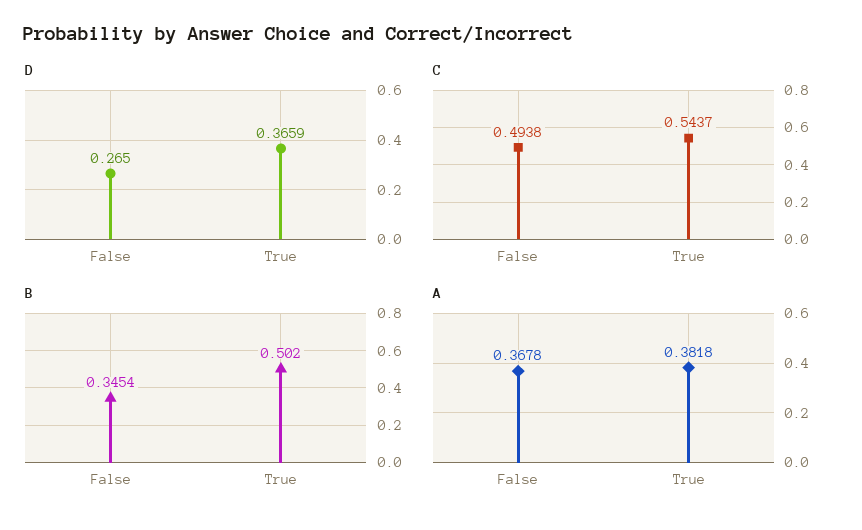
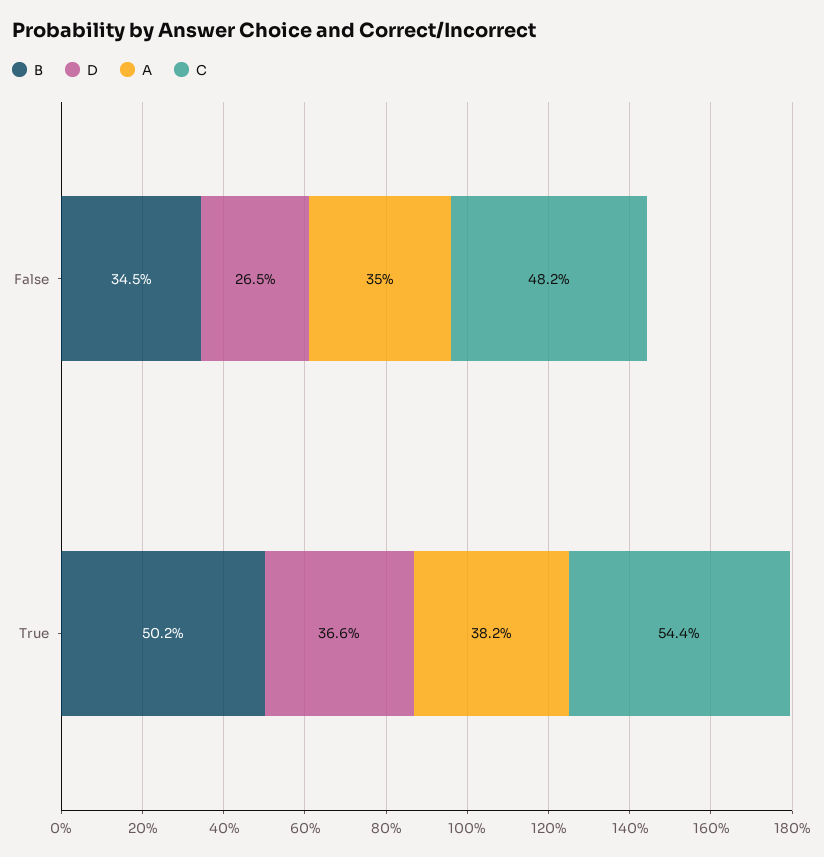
C, False: 0.4938 -> 0.482
A, False: 0.3678 -> 0.35

